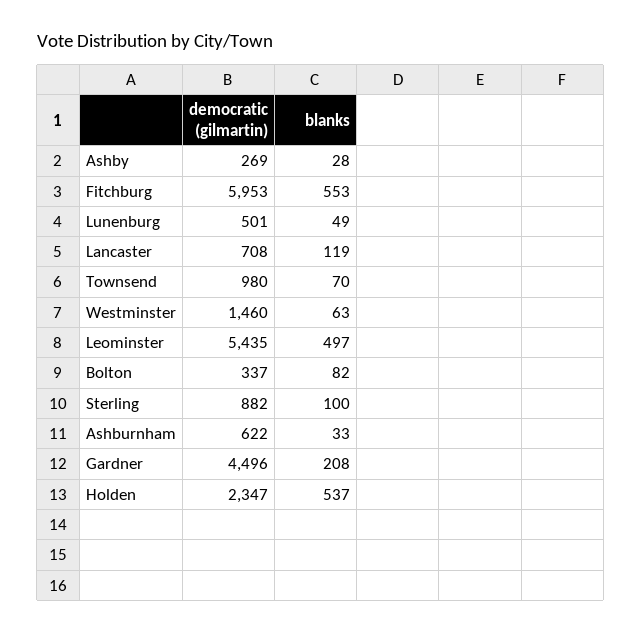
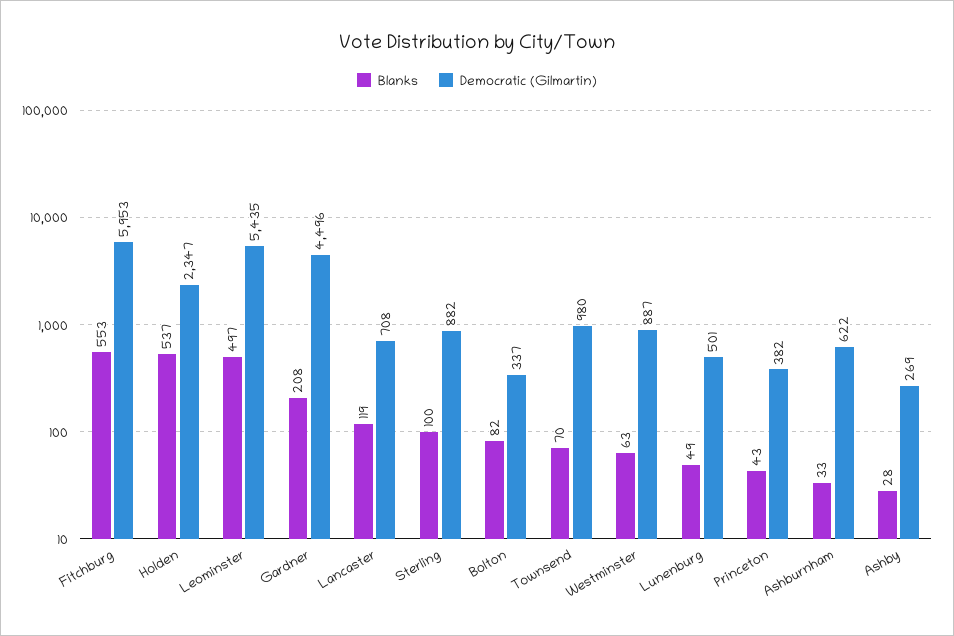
democratic (gilmartin), Westminster: 1460 -> 887
blanks, Princeton: none -> 43
democratic (gilmartin), Princeton: none -> 382

